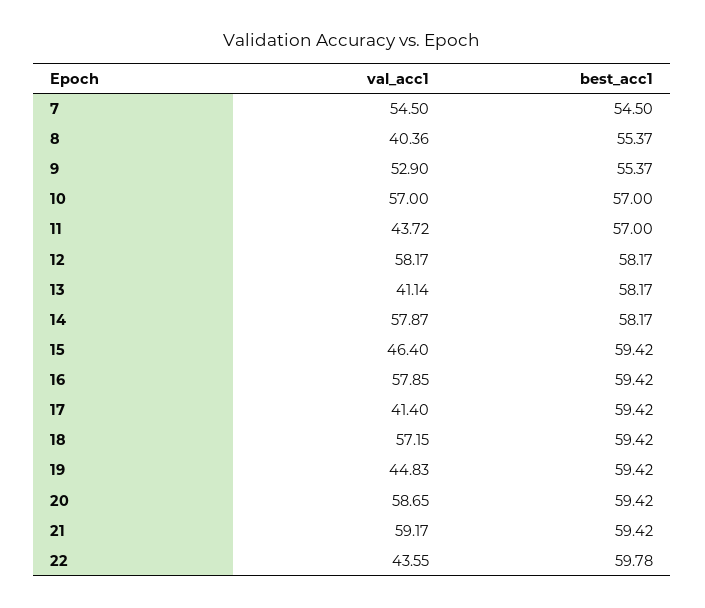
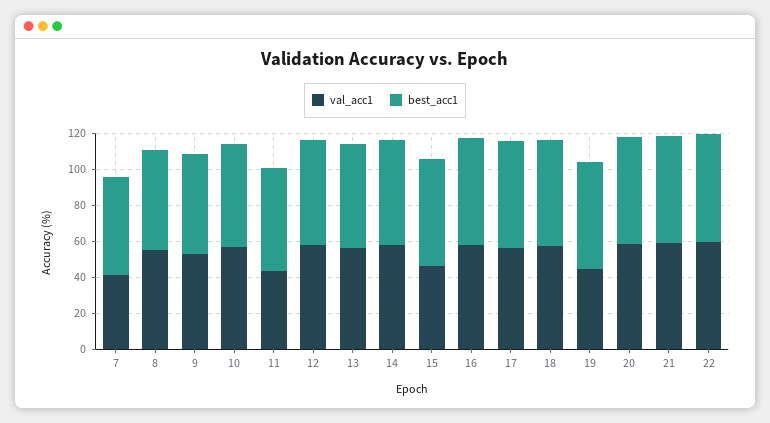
val_acc1, 7: 54.5 -> 40
val_acc1, 8: 40.36 -> 55
val_acc1, 13: 41.14 -> 55
val_acc1, 17: 41.4 -> 55
val_acc1, 22: 43.55 -> 60

